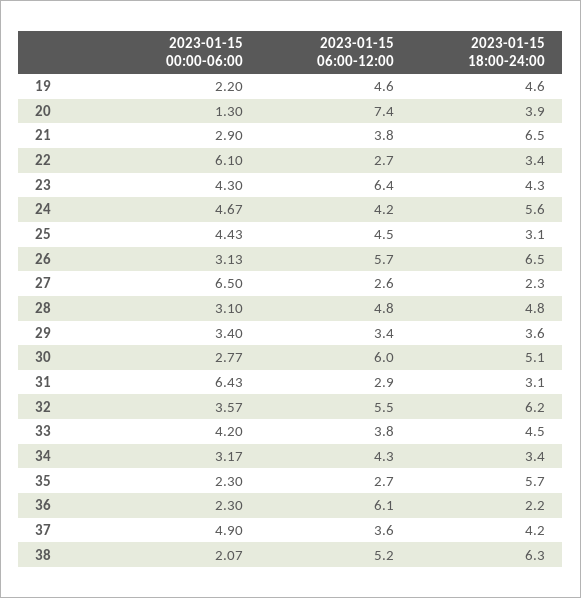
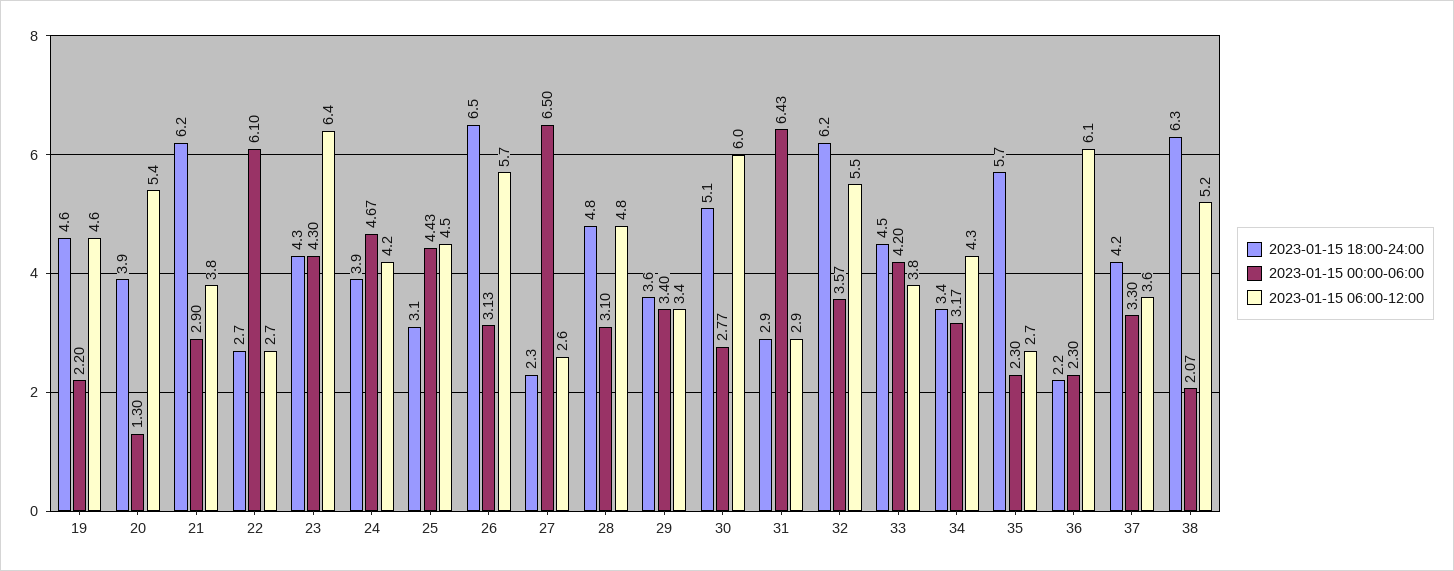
2023-01-15 06:00-12:00, 20: 7.4 -> 5.4
2023-01-15 18:00-24:00, 21: 6.5 -> 6.2
2023-01-15 18:00-24:00, 22: 3.4 -> 2.7
2023-01-15 18:00-24:00, 24: 5.6 -> 3.9
2023-01-15 18:00-24:00, 31: 3.1 -> 2.9
2023-01-15 00:00-06:00, 37: 4.9 -> 3.3

